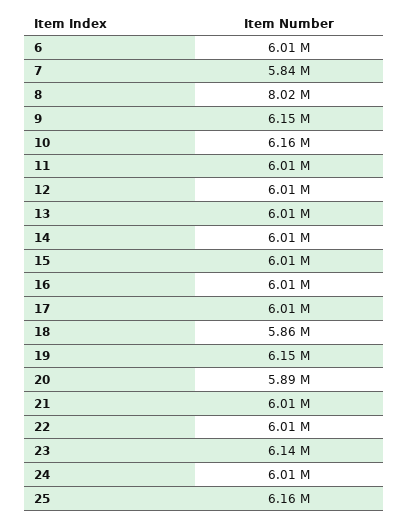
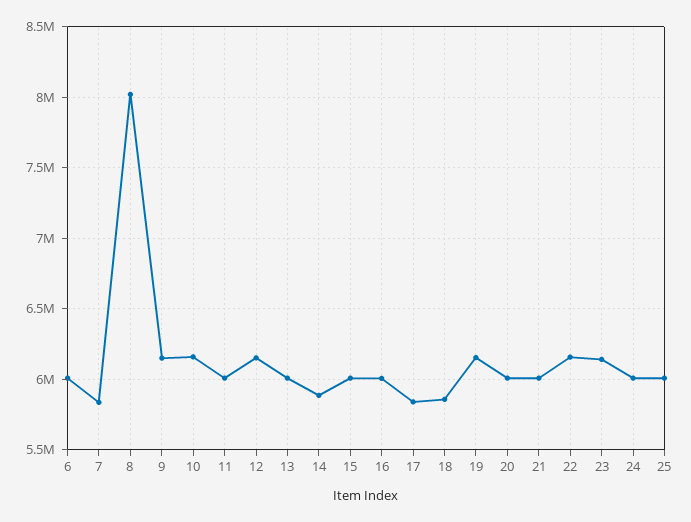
12: 6010000 -> 6150000
14: 6010000 -> 5900000
17: 6010000 -> 5850000
20: 5890000 -> 6000000
22: 6010000 -> 6150000
25: 6160000 -> 6000000

